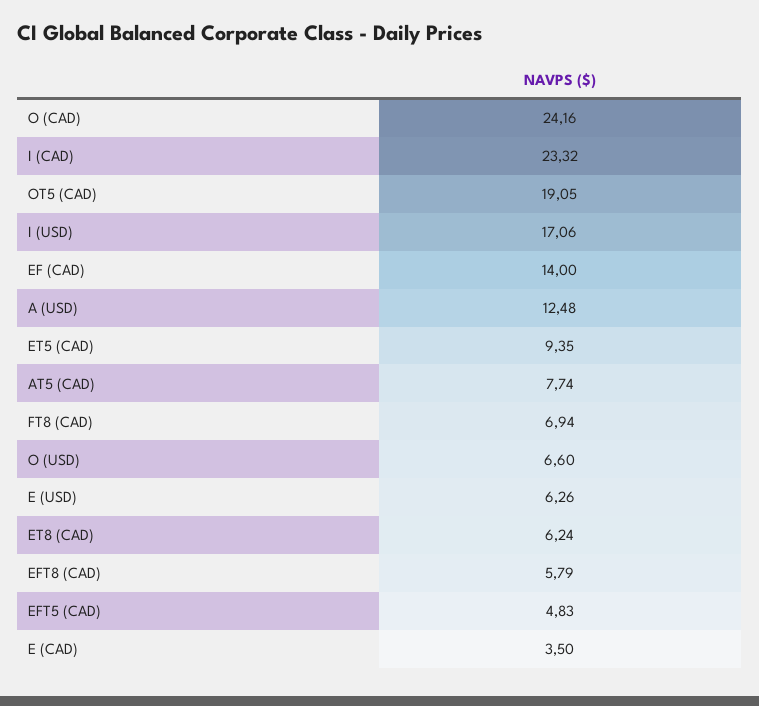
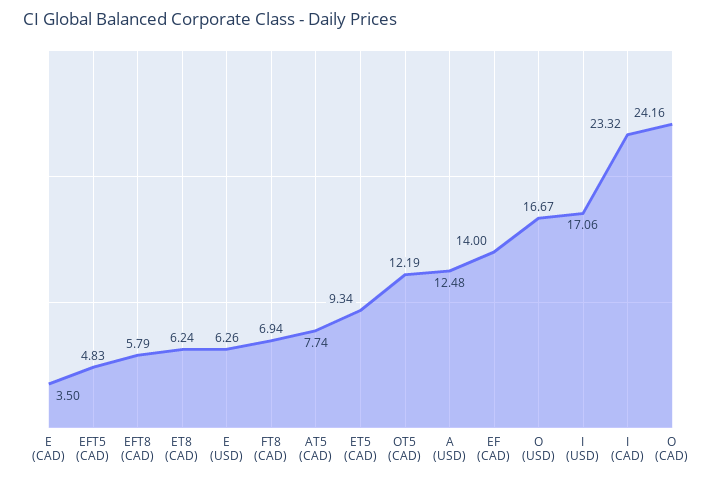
OT5 (CAD): 19.05 -> 12.19
ET5 (CAD): 9.35 -> 9.34
O (USD): 6.6 -> 16.67

